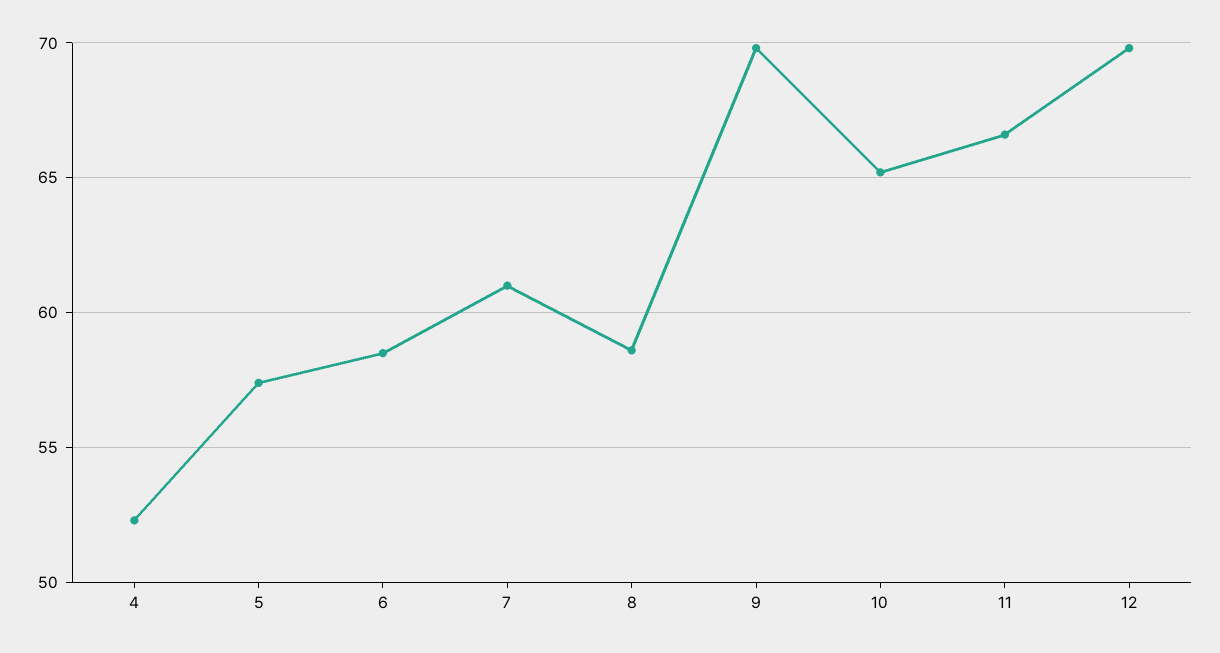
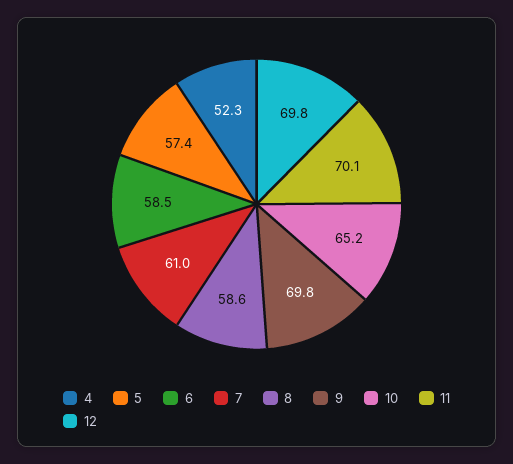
11: 66.5 -> 70.1

